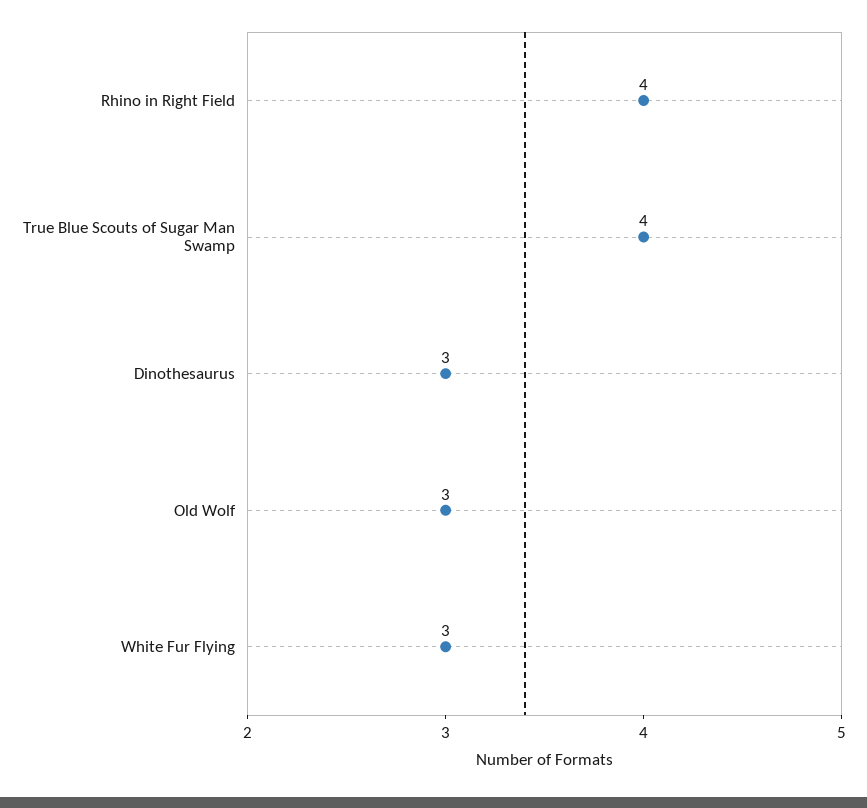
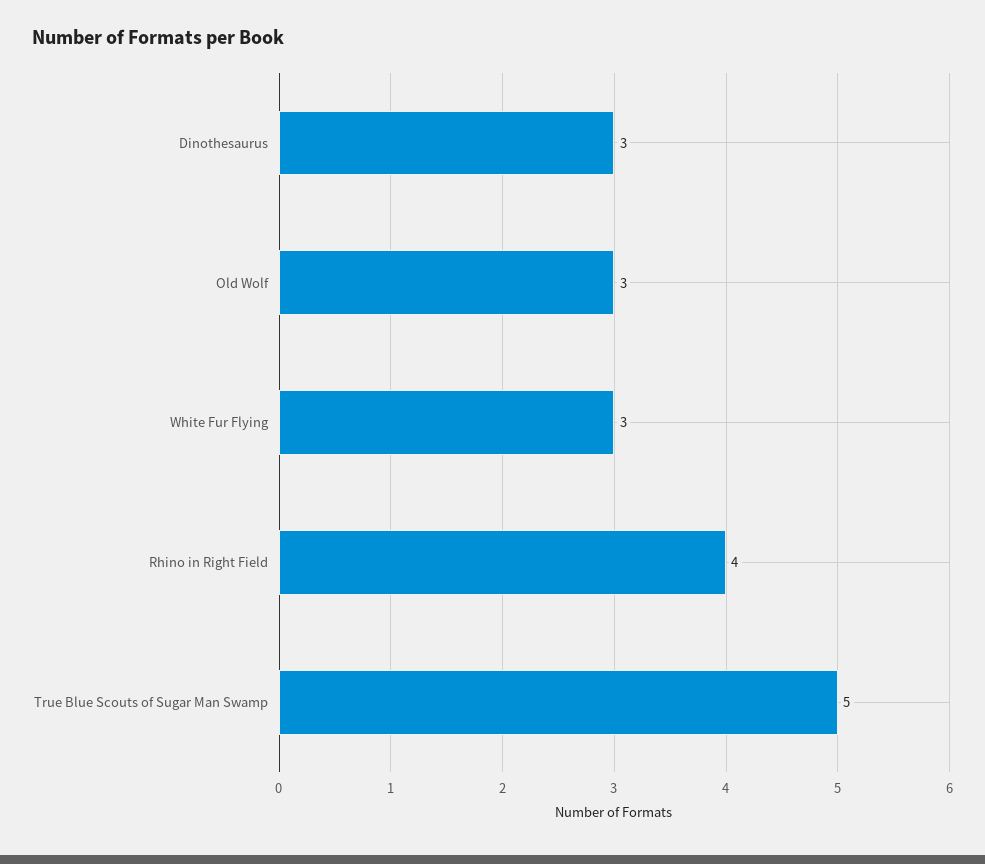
True Blue Scouts of Sugar Man Swamp: 4 -> 5

